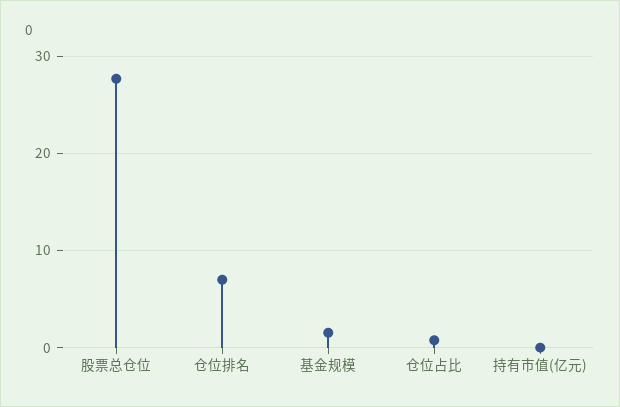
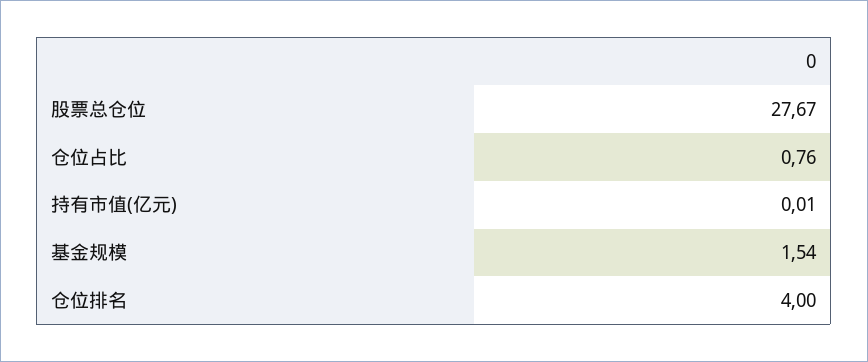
仓位排名: 7 -> 4

